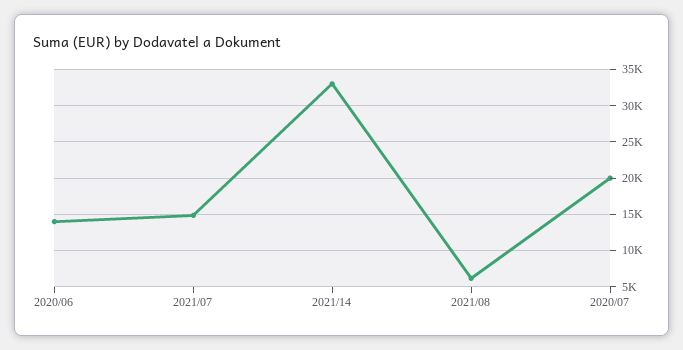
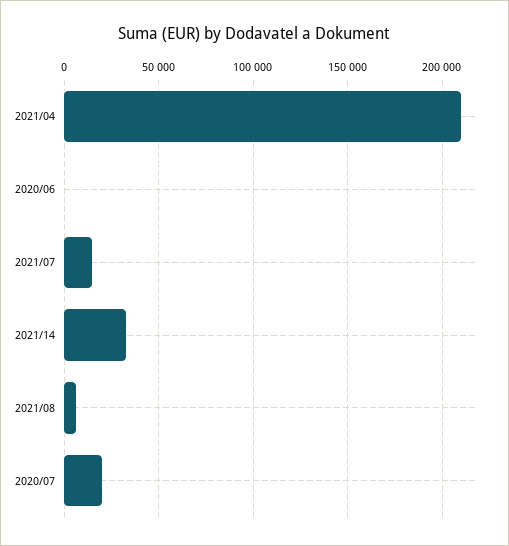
2020/06: 14000 -> 0
2021/04: none -> 210000

